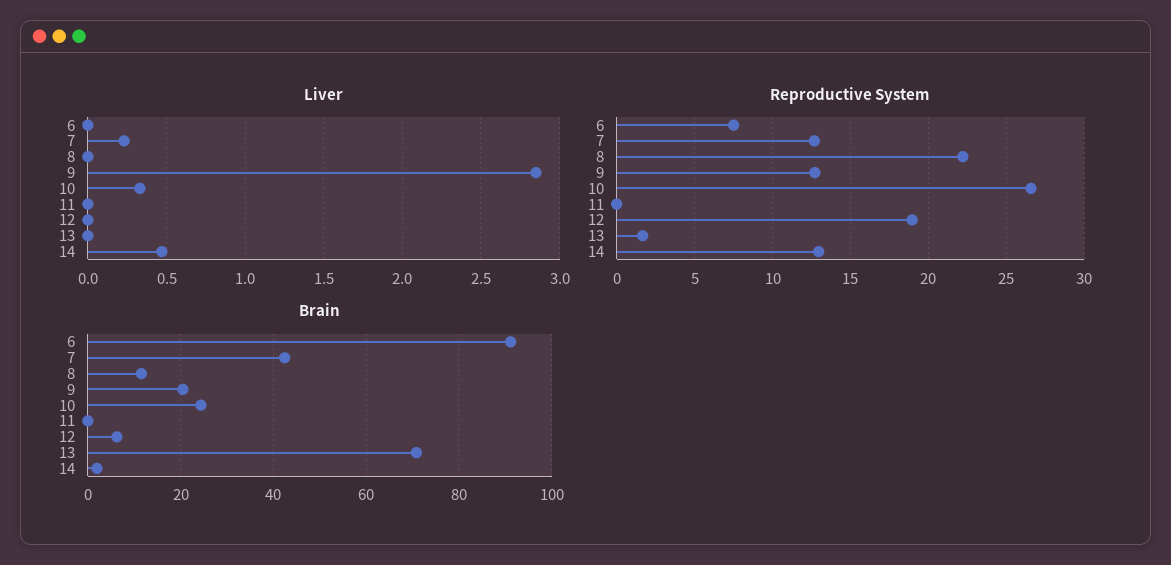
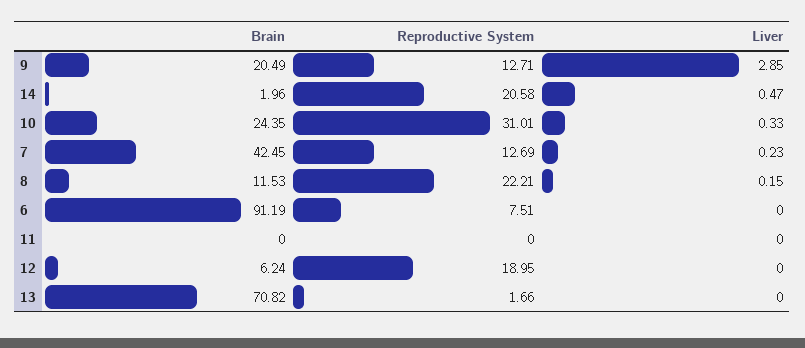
Liver, 8: 0 -> 0.15
Reproductive System, 10: 26.5 -> 31.01
Reproductive System, 14: 13 -> 20.58

